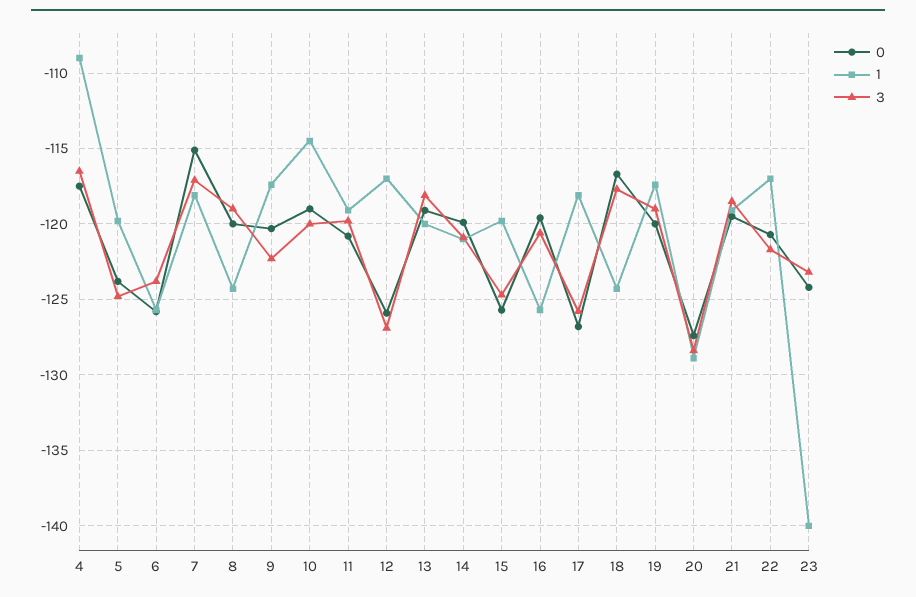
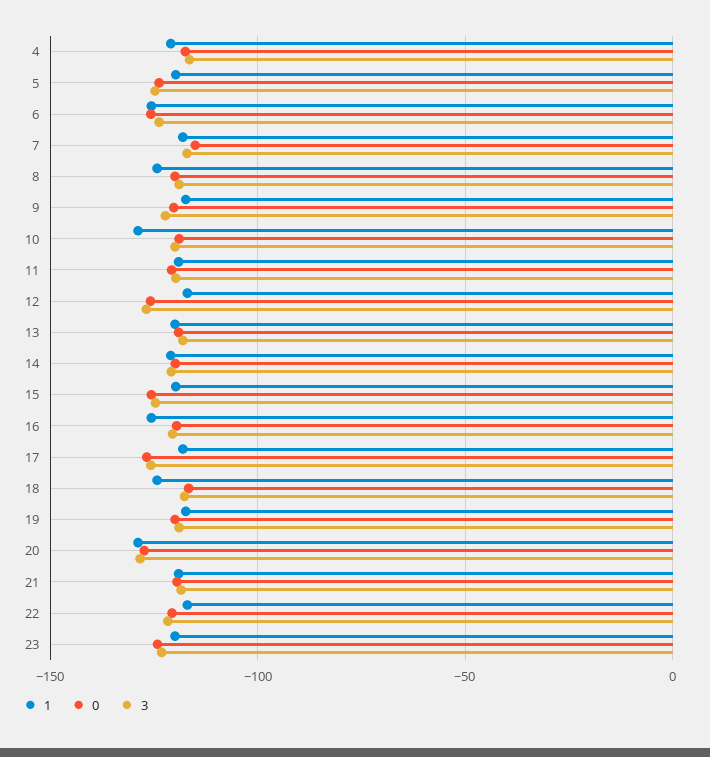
1, 4: -109 -> -120
1, 10: -114.5 -> -130
1, 23: -140 -> -120

